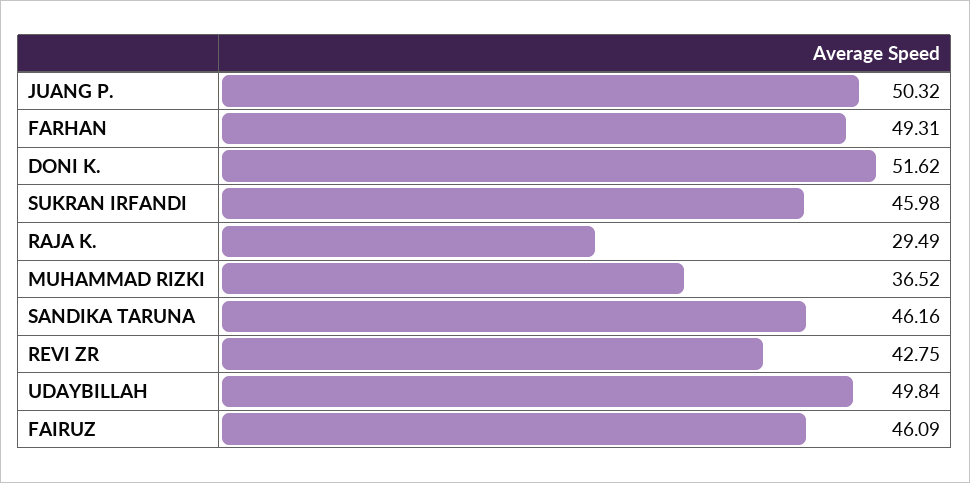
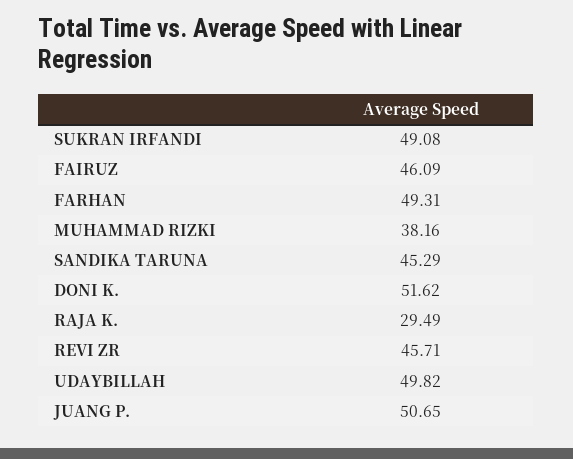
JUANG P.: 50.32 -> 50.65
SUKRAN IRFANDI: 45.98 -> 49.08
MUHAMMAD RIZKI: 36.52 -> 38.16
SANDIKA TARUNA: 46.16 -> 45.29
REVI ZR: 42.75 -> 45.71
UDAYBILLAH: 49.84 -> 49.82

